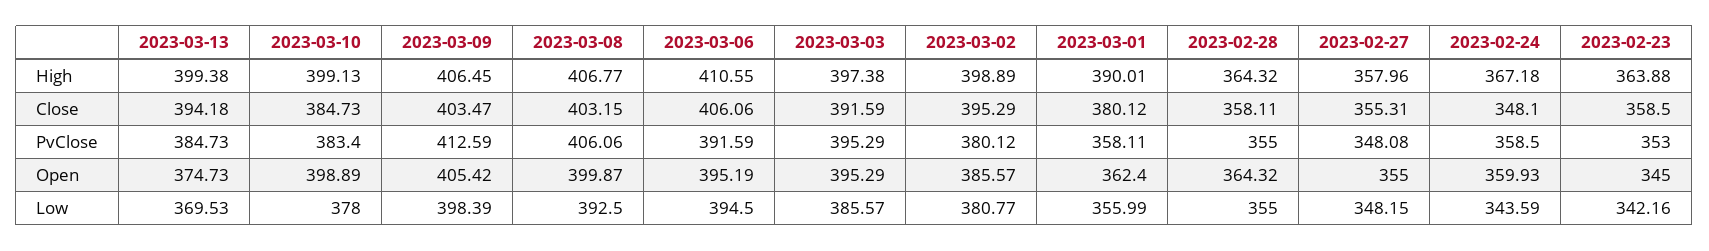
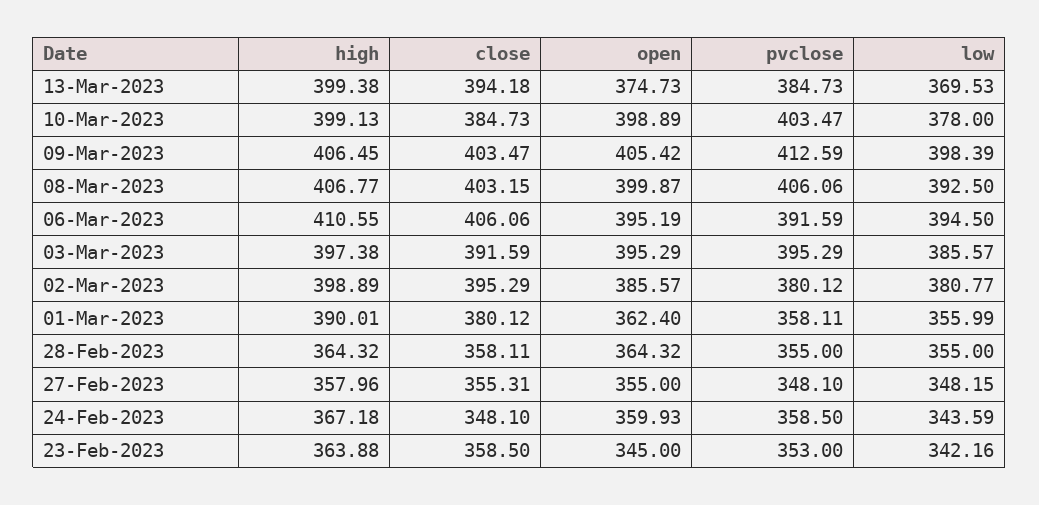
2023-03-10, PvClose: 383.4 -> 403.47
2023-02-27, PvClose: 348.08 -> 348.1

